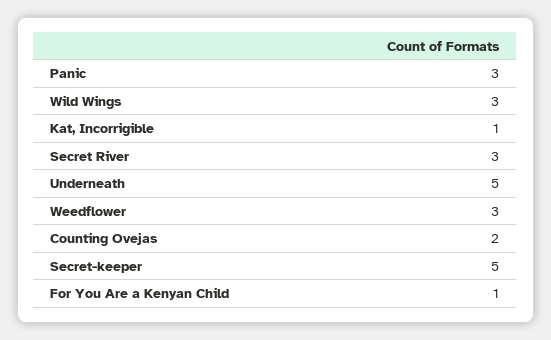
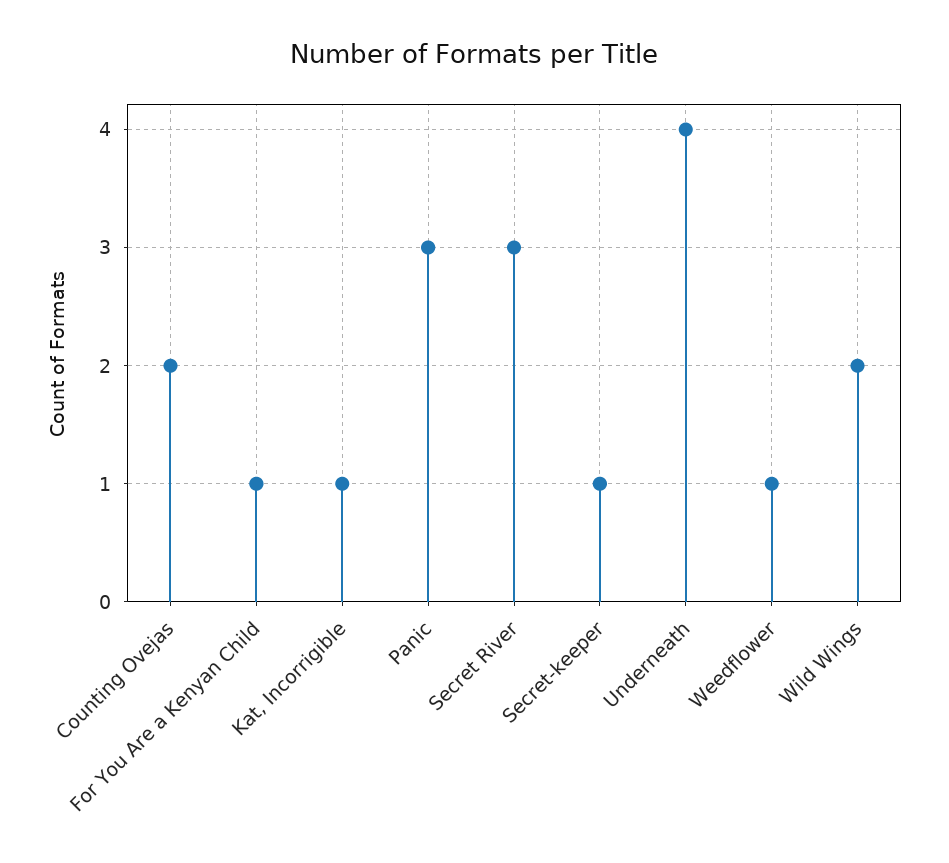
Wild Wings: 3 -> 2
Underneath: 5 -> 4
Weedflower: 3 -> 1
Secret-keeper: 5 -> 1

